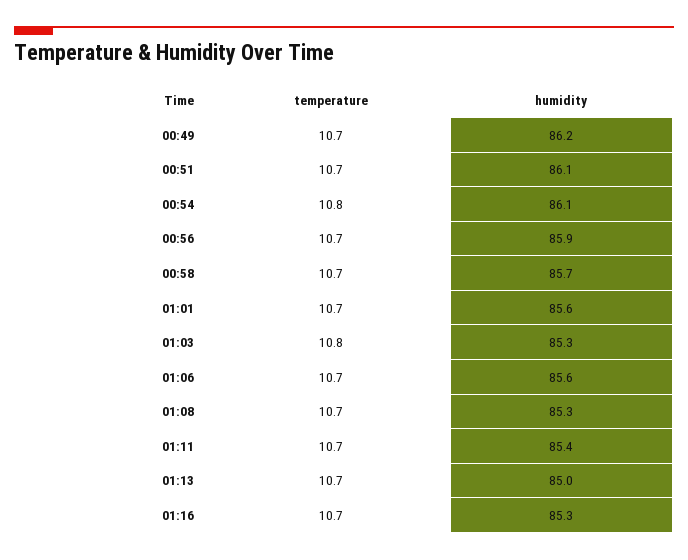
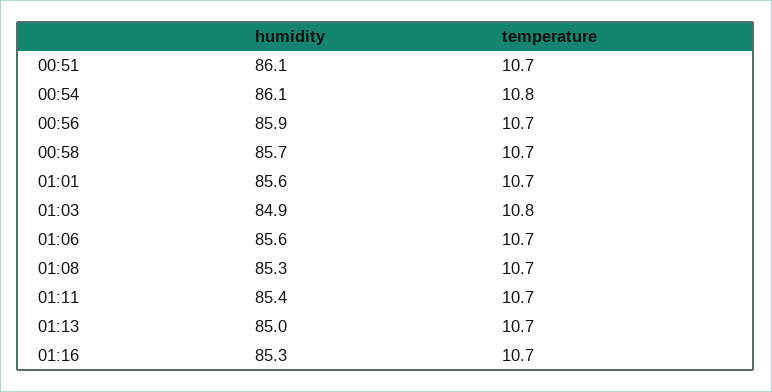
temperature, 00:49: 10.7 -> none
humidity, 00:49: 86.2 -> none
humidity, 01:03: 85.3 -> 84.9

